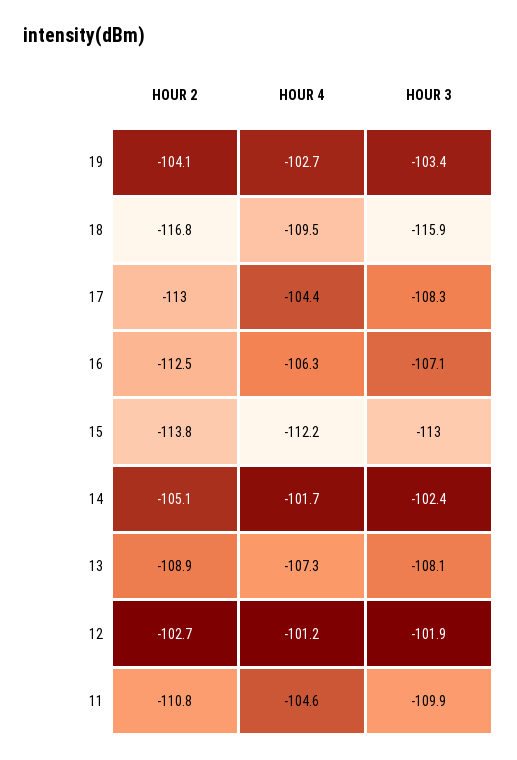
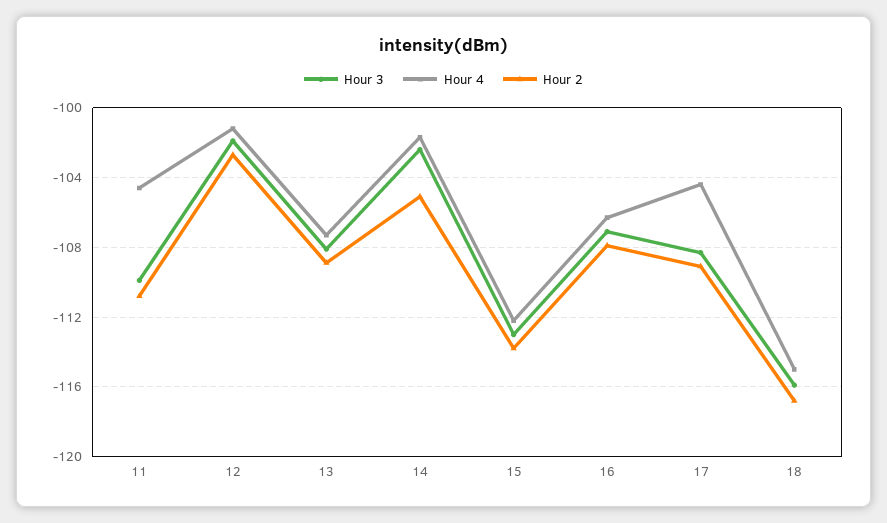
HOUR 2, 19: -104.1 -> none
HOUR 4, 19: -102.7 -> none
HOUR 3, 19: -103.4 -> none
HOUR 4, 18: -109.5 -> -115
HOUR 2, 17: -113 -> -109
HOUR 2, 16: -112.5 -> -108

